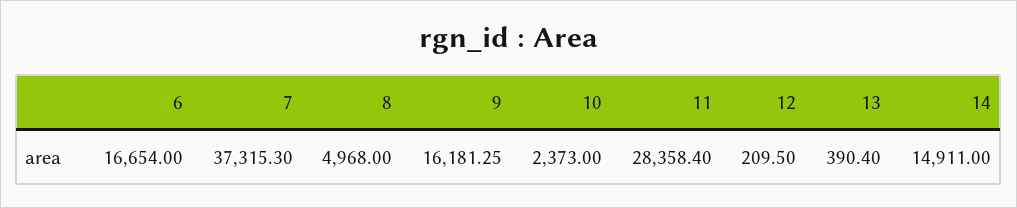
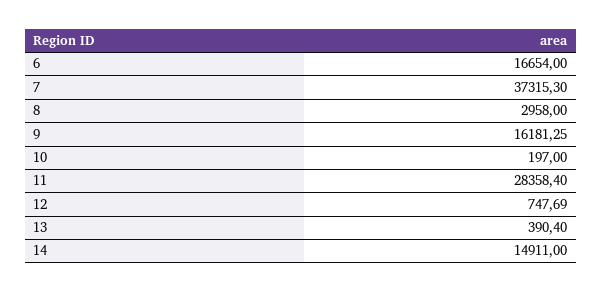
8: 4968 -> 2958
10: 2373 -> 197
12: 209.5 -> 747.69

